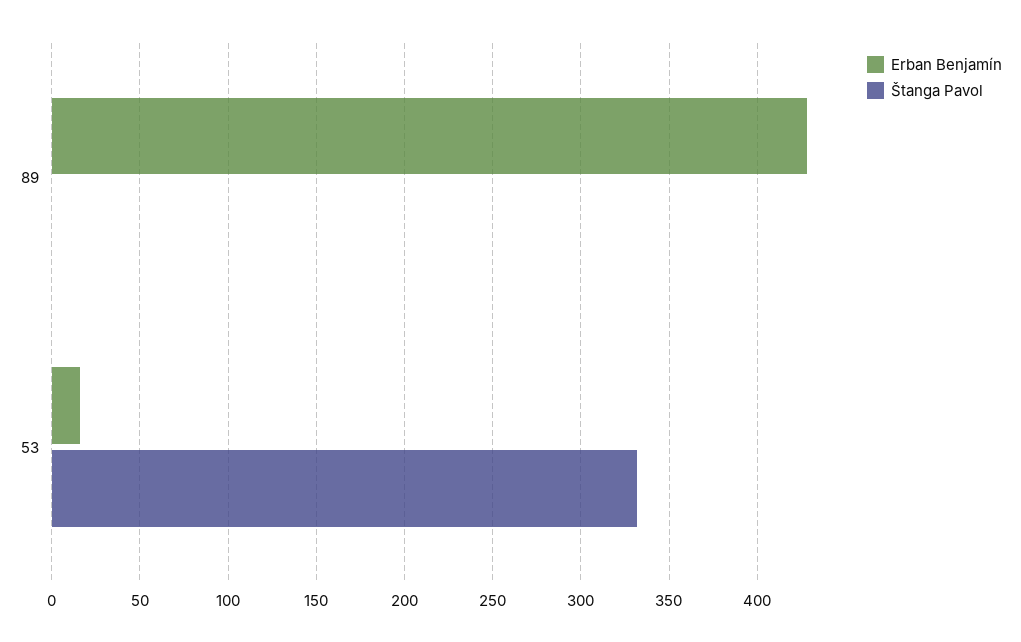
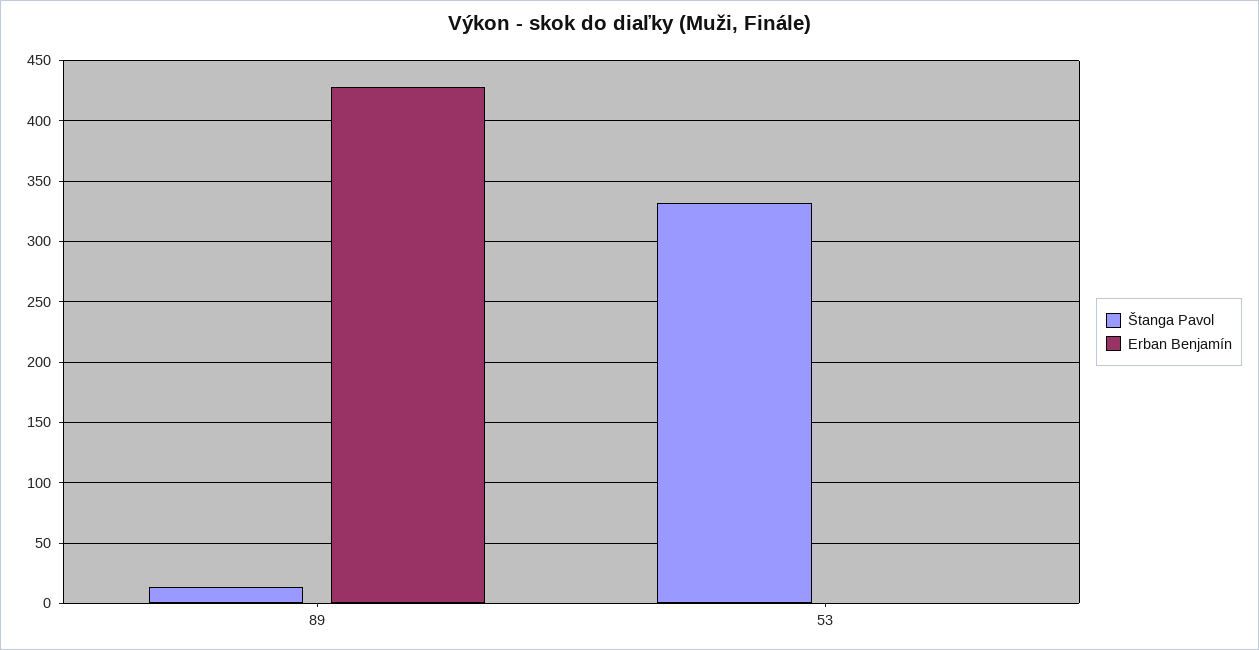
Štanga Pavol, 89: 0 -> 15
Erban Benjamín, 53: 15 -> 0

